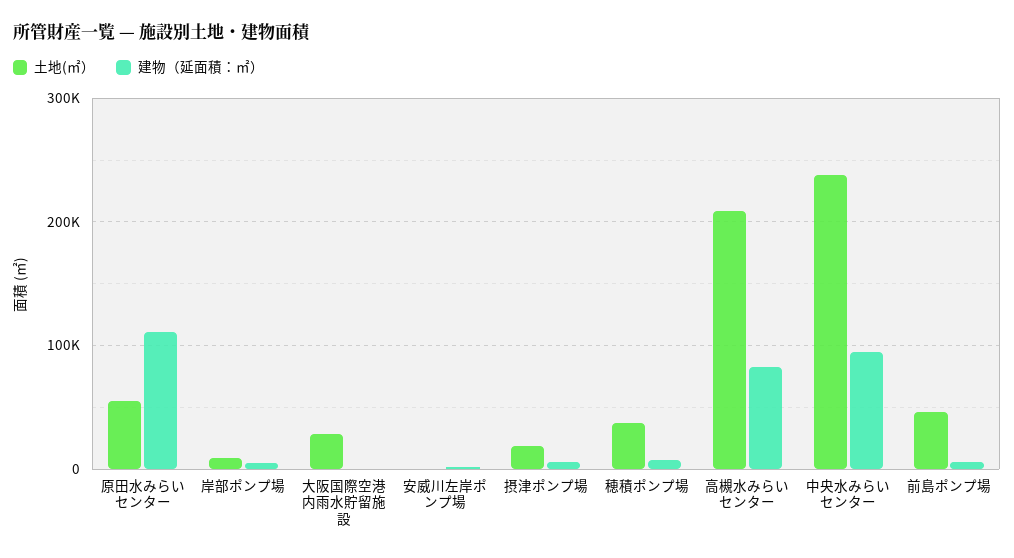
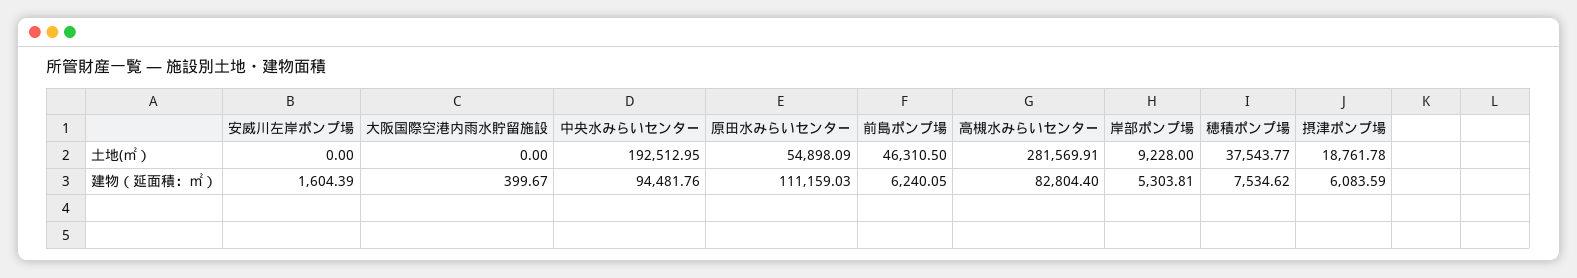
土地(㎡）, 大阪国際空港内雨水貯留施設: 30000 -> 0
土地(㎡）, 高槻水みらいセンター: 210000 -> 281569.91
土地(㎡）, 中央水みらいセンター: 240000 -> 192512.95

